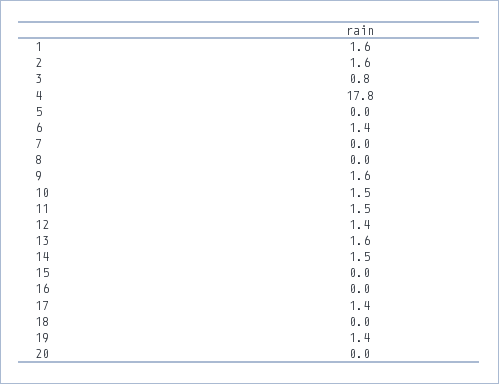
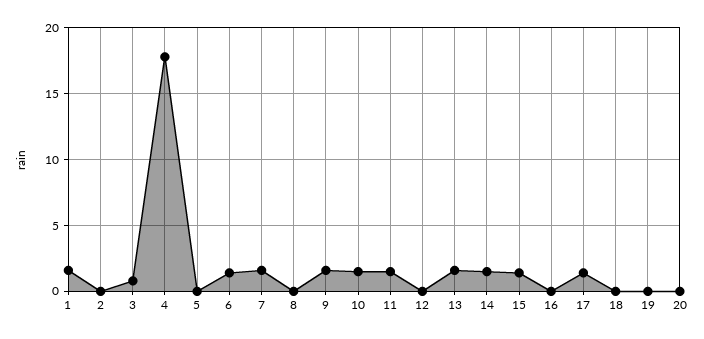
2: 1.6 -> 0
7: 0 -> 1.5
12: 1.4 -> 0
15: 0 -> 1.5
19: 1.4 -> 0

